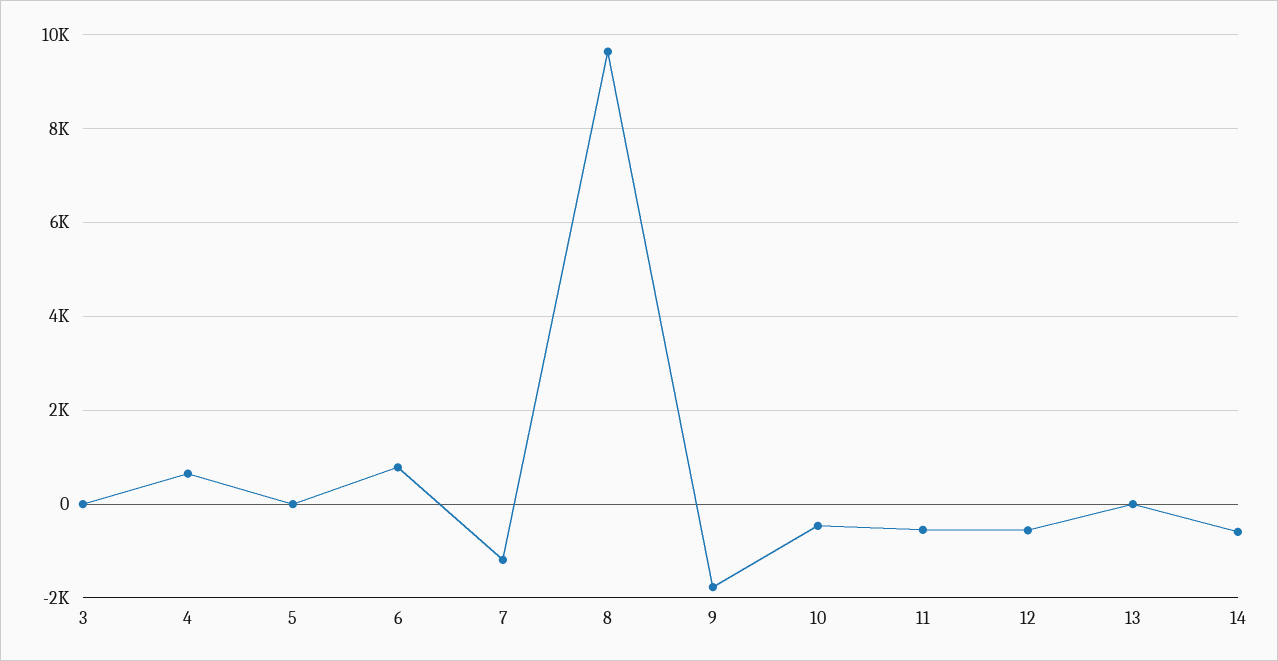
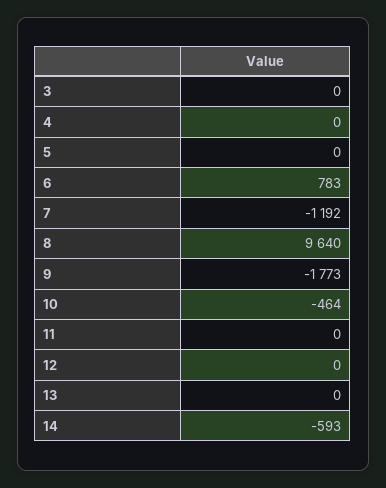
4: 600 -> 0
11: -600 -> 0
12: -600 -> 0

